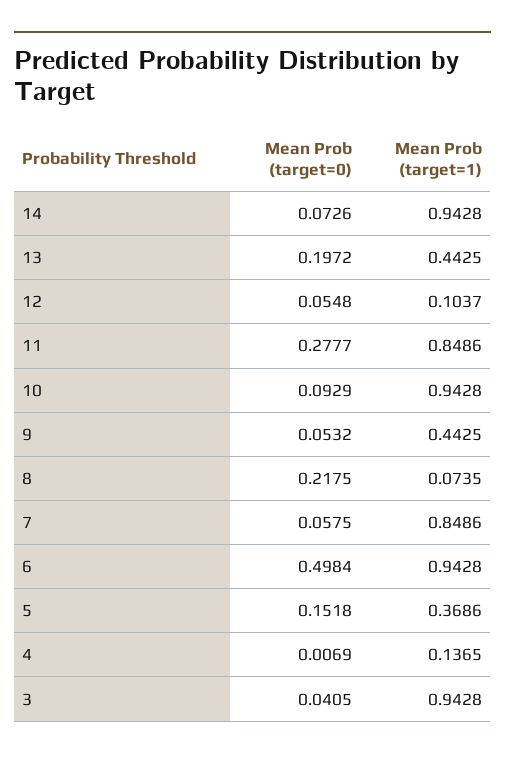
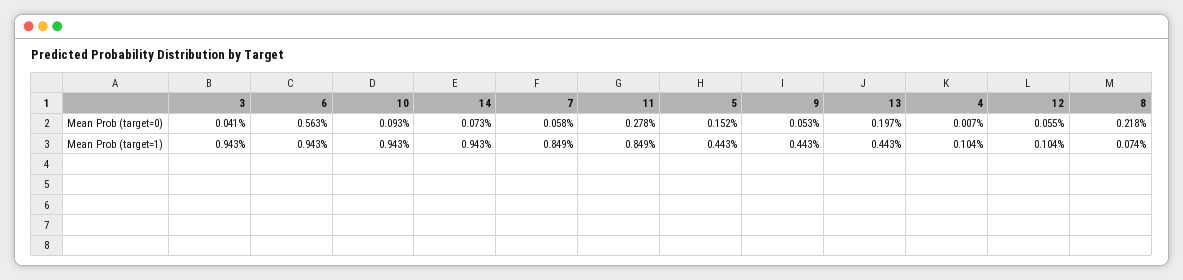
Mean Prob (target=0), 6: 0.4984 -> 0.563
Mean Prob (target=1), 5: 0.3686 -> 0.443
Mean Prob (target=1), 4: 0.1365 -> 0.104

